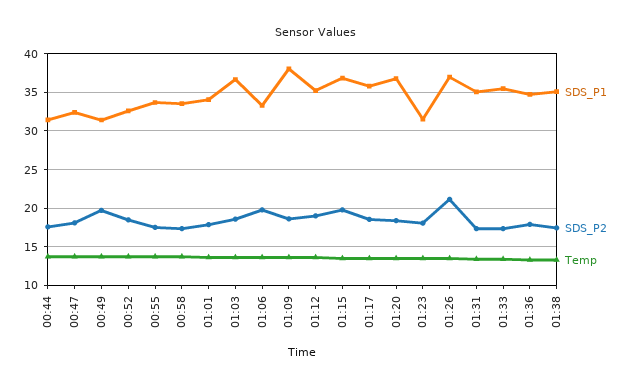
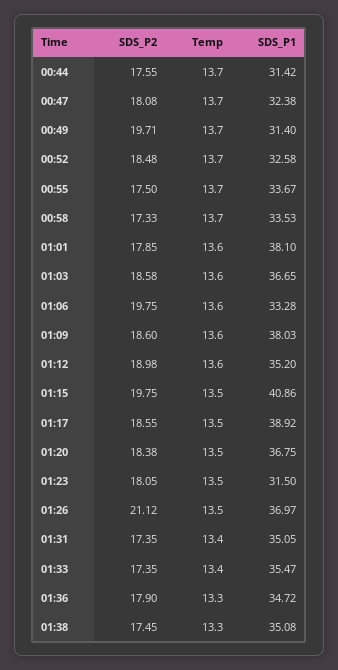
SDS_P1, 01:01: 34 -> 38.1
SDS_P1, 01:15: 37 -> 40.86
SDS_P1, 01:17: 36 -> 38.92

